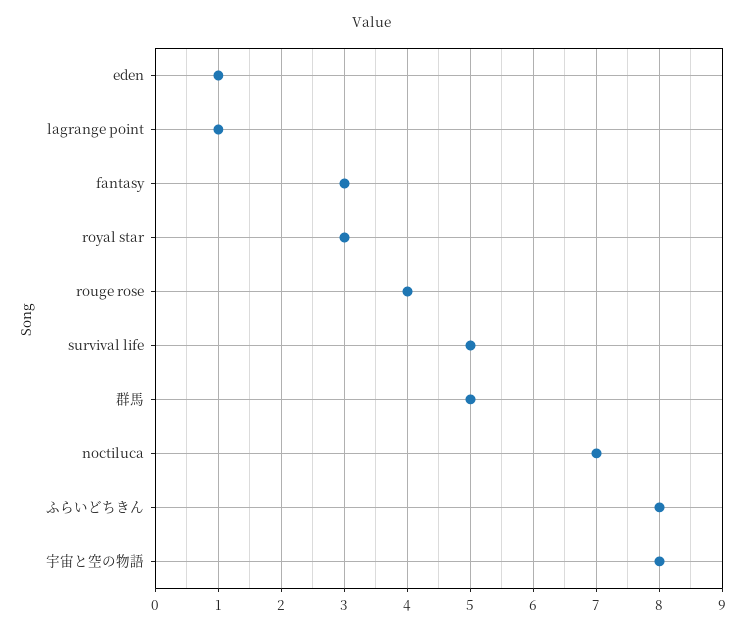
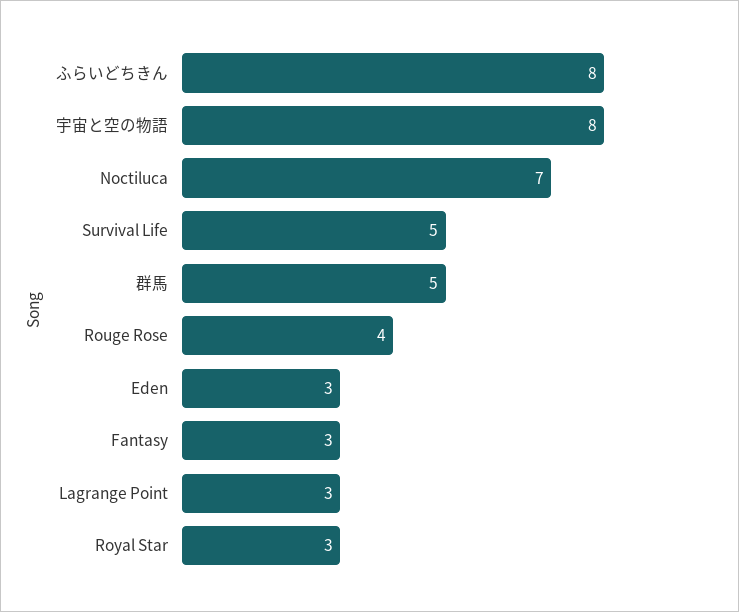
eden: 1 -> 3
lagrange point: 1 -> 3

